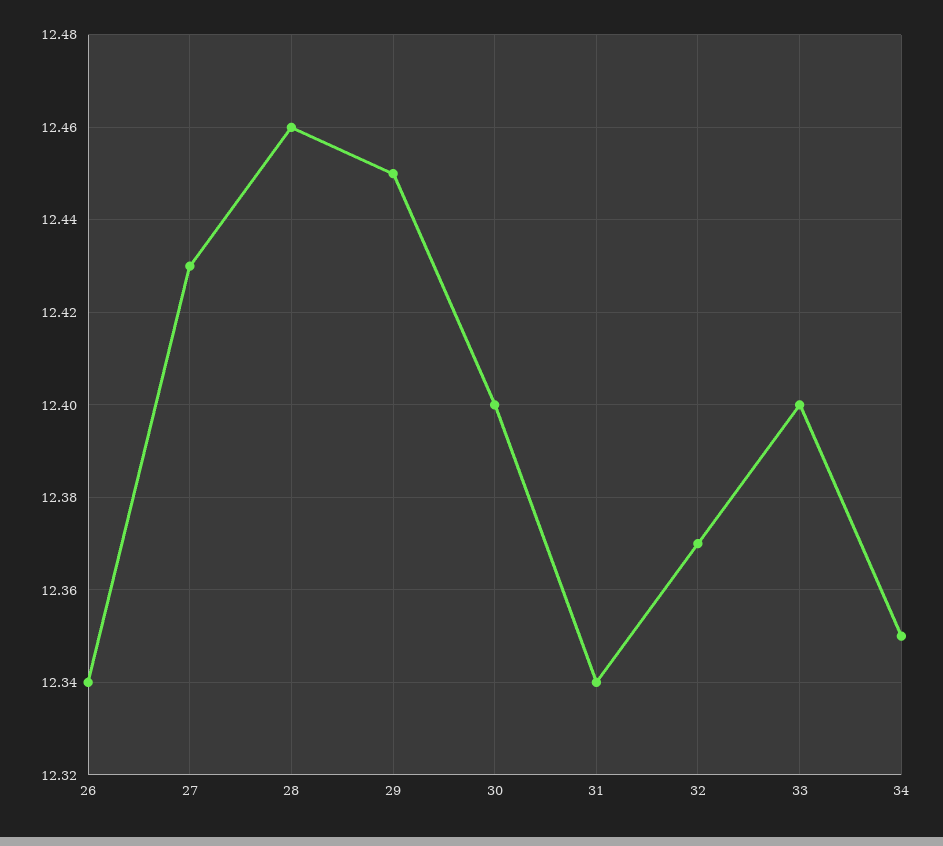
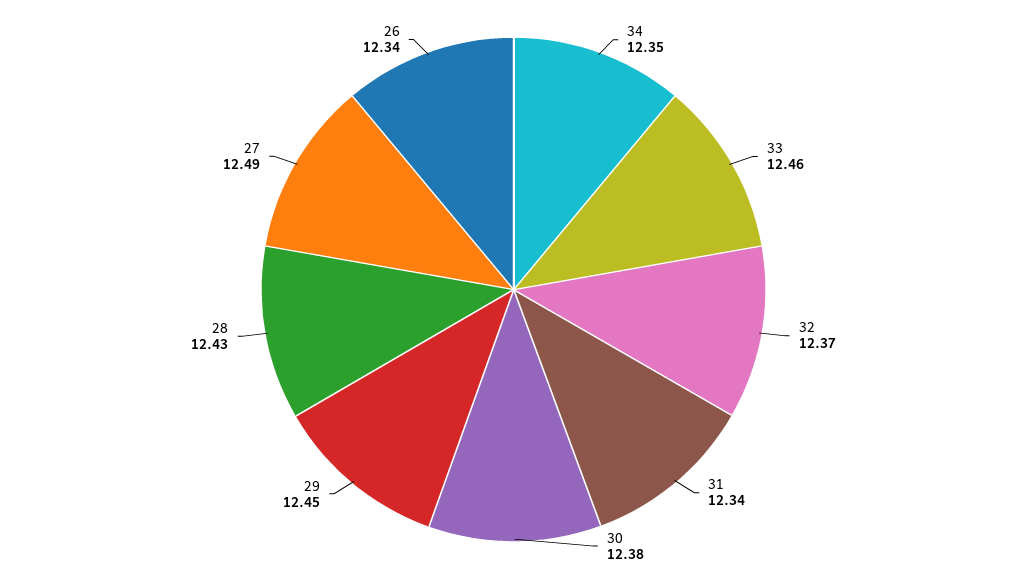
27: 12.43 -> 12.49
28: 12.46 -> 12.43
30: 12.4 -> 12.38
33: 12.4 -> 12.46

